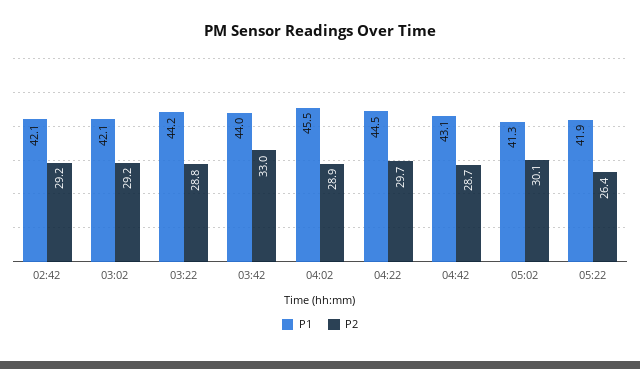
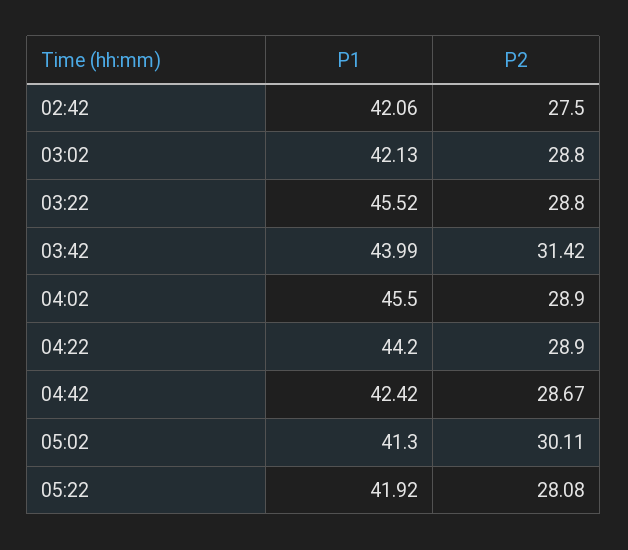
P2, 02:42: 29.2 -> 27.5
P2, 03:02: 29.2 -> 28.8
P1, 03:22: 44.2 -> 45.52
P2, 03:42: 33 -> 31.42
P1, 04:22: 44.5 -> 44.2
P2, 04:22: 29.7 -> 28.9
P1, 04:42: 43.1 -> 42.42
P2, 05:22: 26.4 -> 28.08

